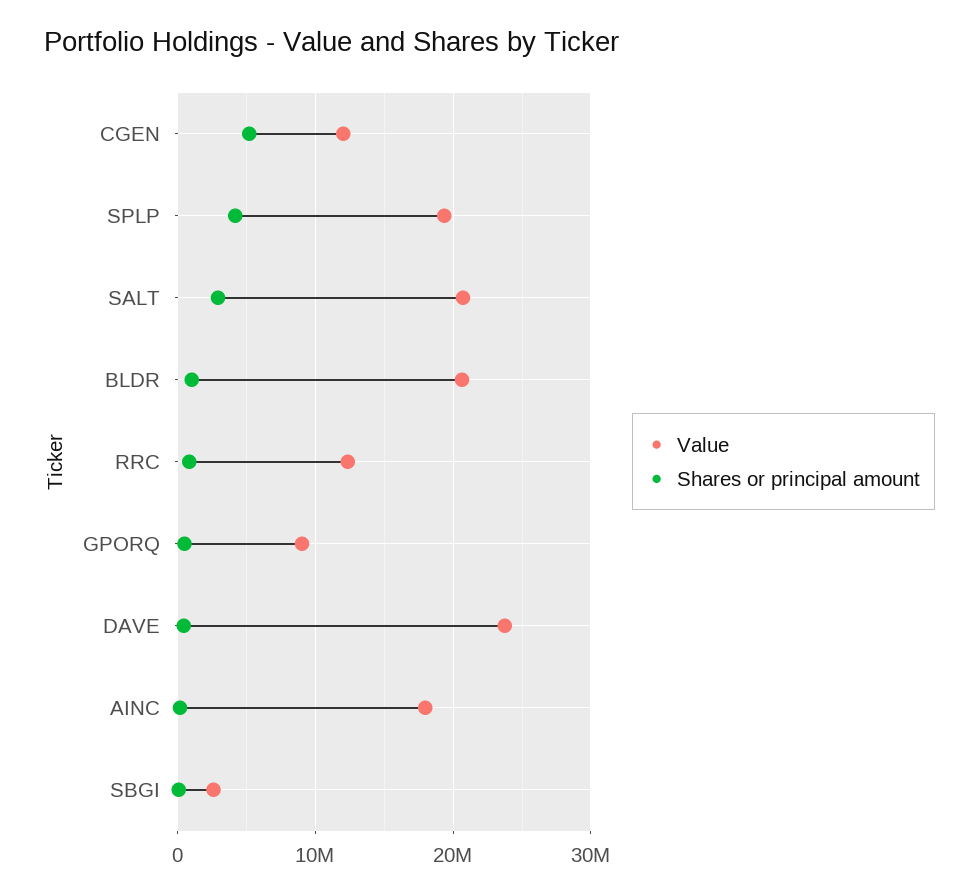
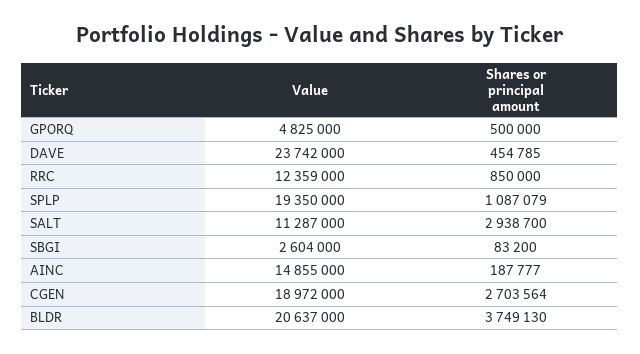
Value, CGEN: 12000000 -> 18972000
Shares or principal amount, CGEN: 5000000 -> 2703564
Shares or principal amount, SPLP: 4000000 -> 1087079
Value, SALT: 21000000 -> 11287000
Shares or principal amount, BLDR: 1000000 -> 3749130
Value, GPORQ: 9000000 -> 4825000
Value, AINC: 18000000 -> 14855000

